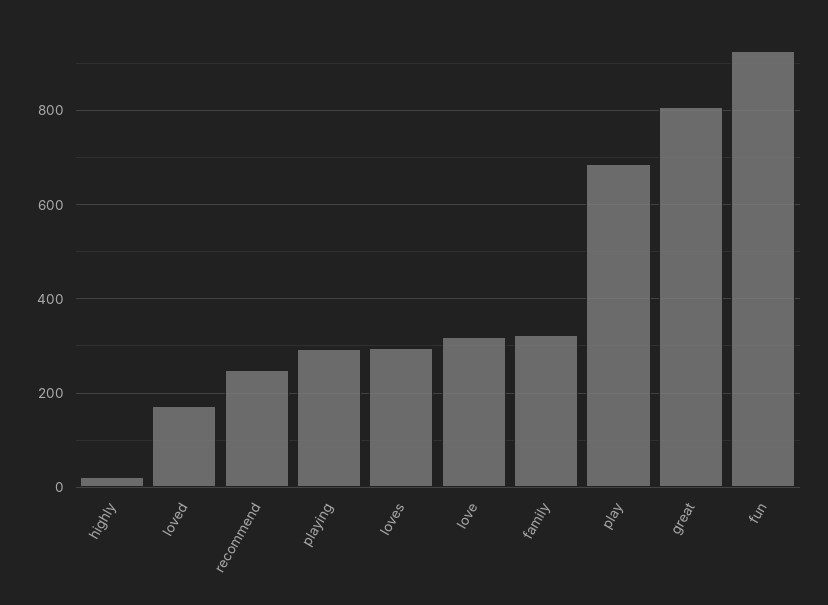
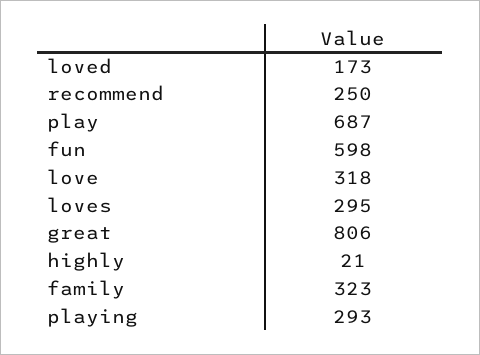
fun: 920 -> 598

